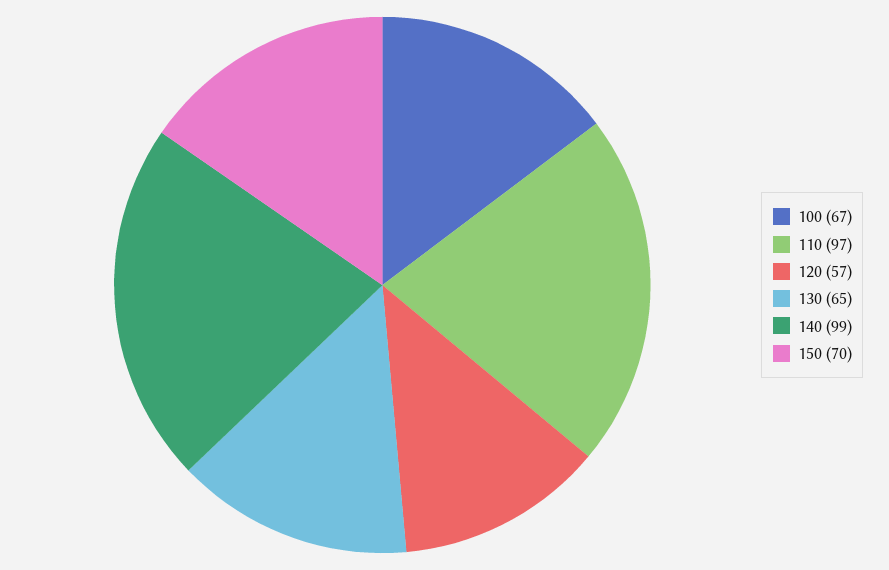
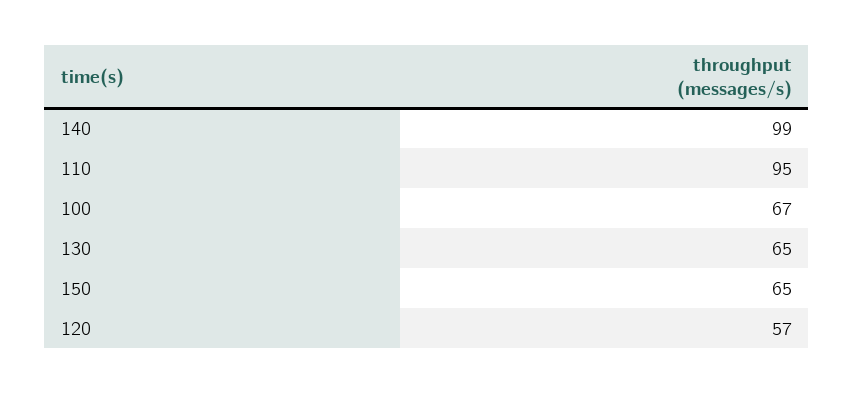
110: 97 -> 95
150: 70 -> 65

